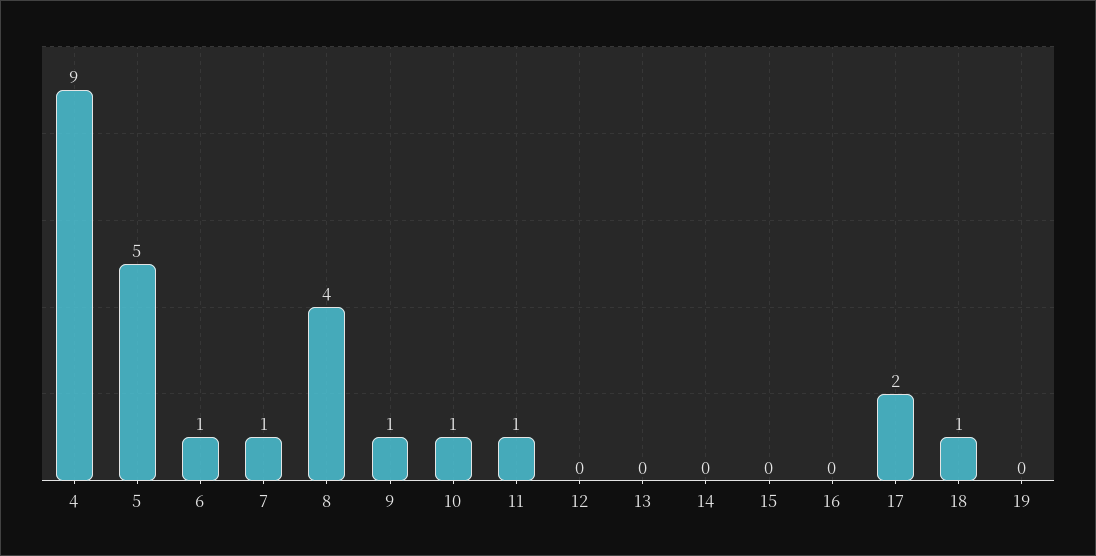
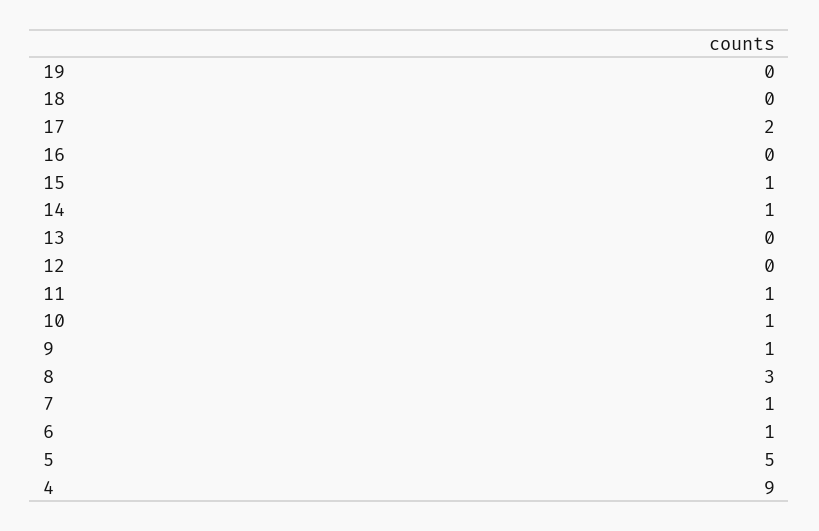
8: 4 -> 3
14: 0 -> 1
15: 0 -> 1
18: 1 -> 0

